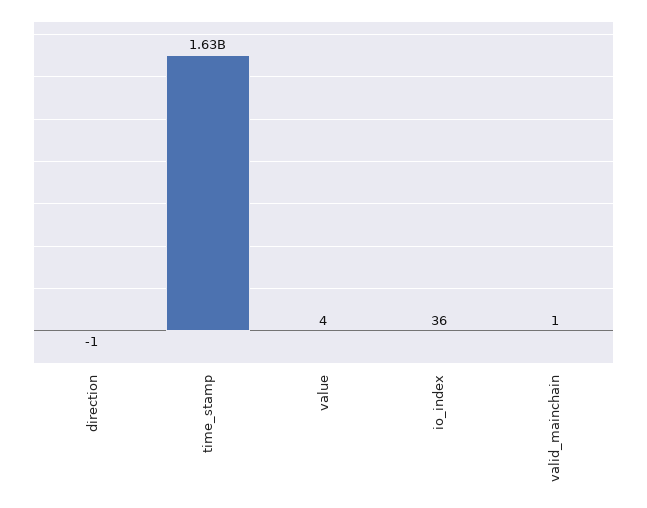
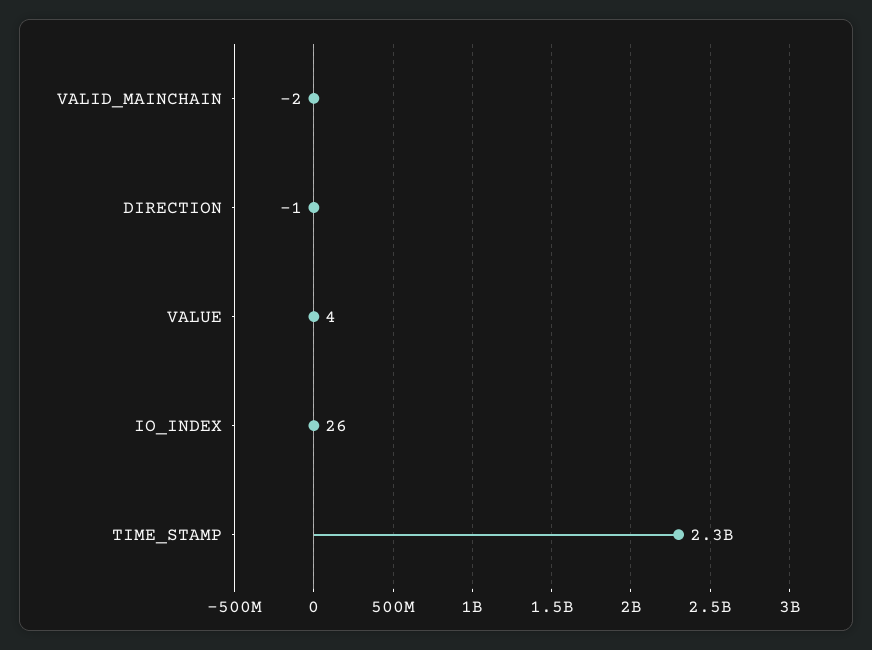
time_stamp: 1630000000 -> 2300000000
io_index: 36 -> 26
valid_mainchain: 1 -> -2

